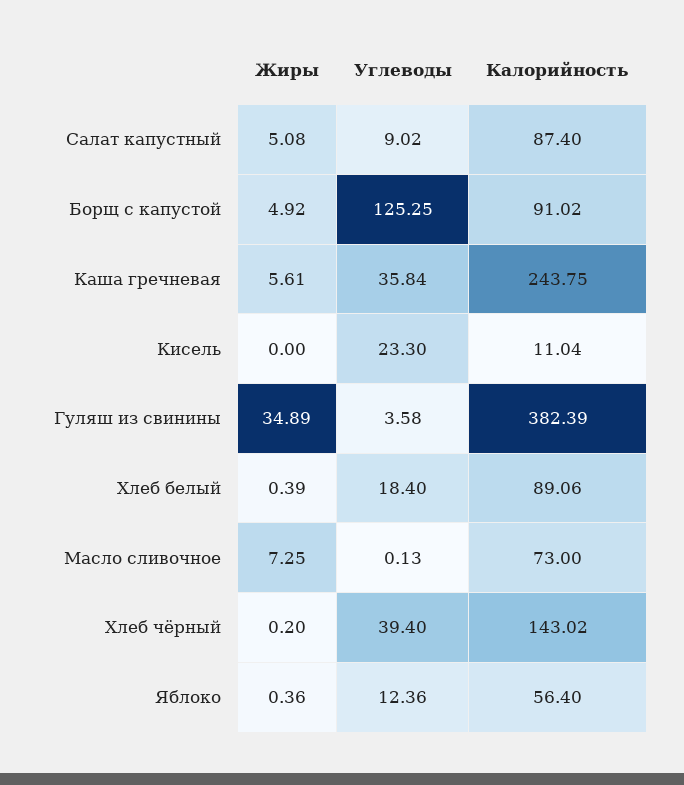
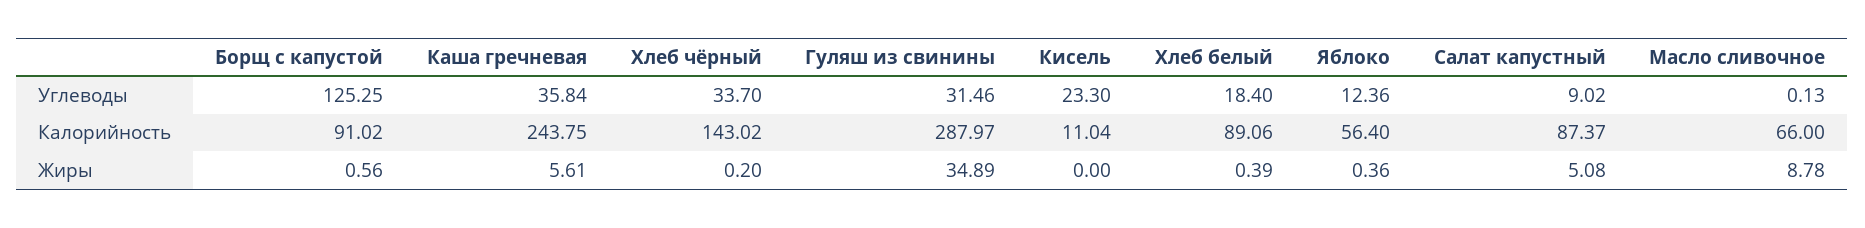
Калорийность, Салат капустный: 87.4 -> 87.37
Жиры, Борщ с капустой: 4.92 -> 0.56
Углеводы, Гуляш из свинины: 3.58 -> 31.46
Калорийность, Гуляш из свинины: 382.39 -> 287.97
Жиры, Масло сливочное: 7.25 -> 8.78
Калорийность, Масло сливочное: 73 -> 66
Углеводы, Хлеб чёрный: 39.4 -> 33.7

